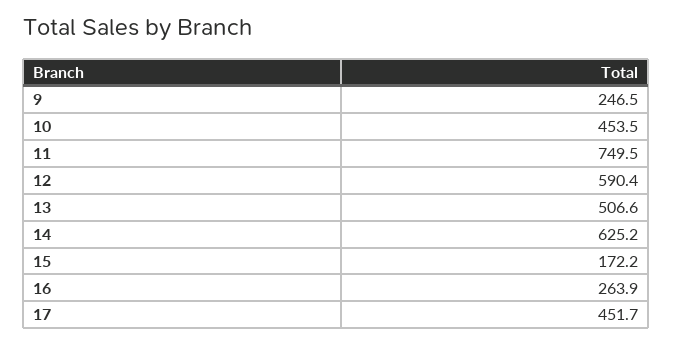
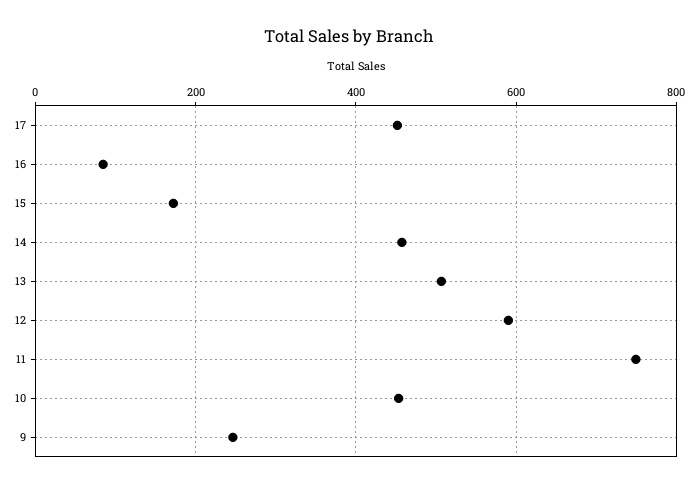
14: 625.2 -> 460
16: 263.9 -> 80

